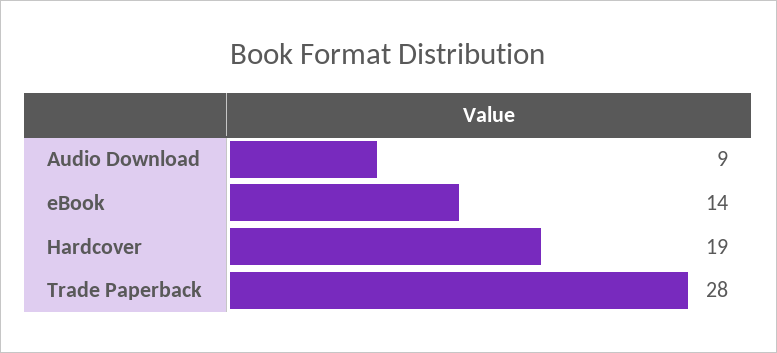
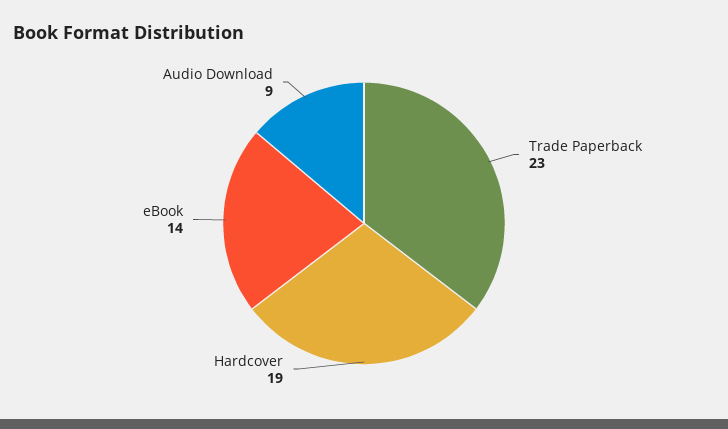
Trade Paperback: 28 -> 23

